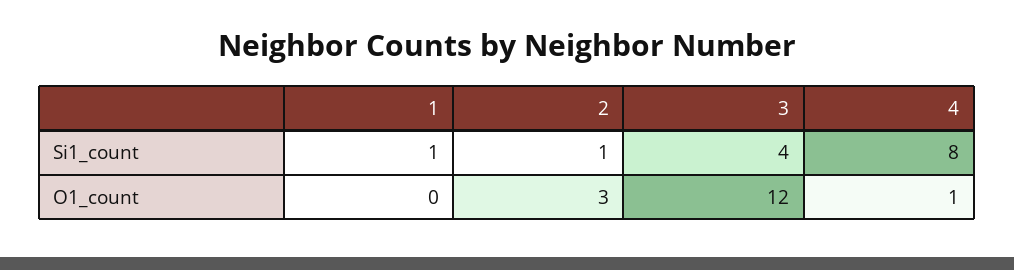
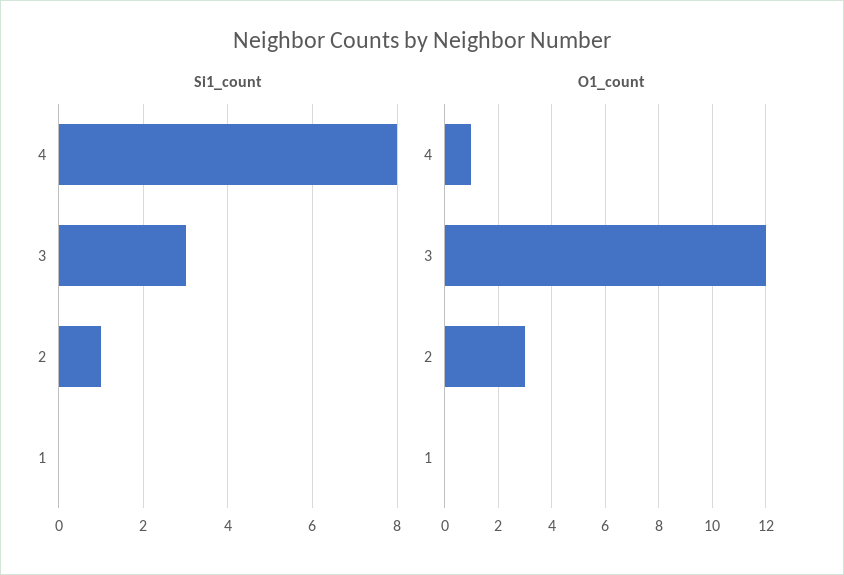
Si1_count, 1: 1 -> 0
Si1_count, 3: 4 -> 3

